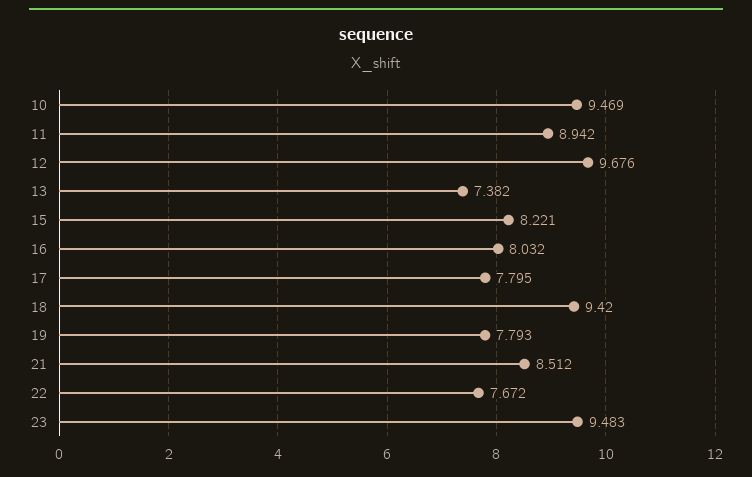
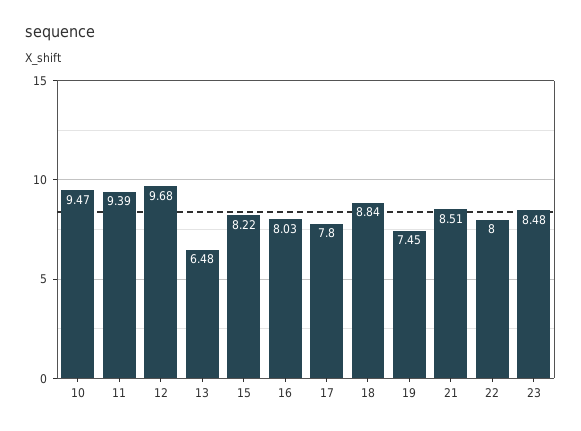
11: 8.942 -> 9.39
13: 7.382 -> 6.48
18: 9.42 -> 8.84
19: 7.793 -> 7.45
22: 7.672 -> 8
23: 9.483 -> 8.48

